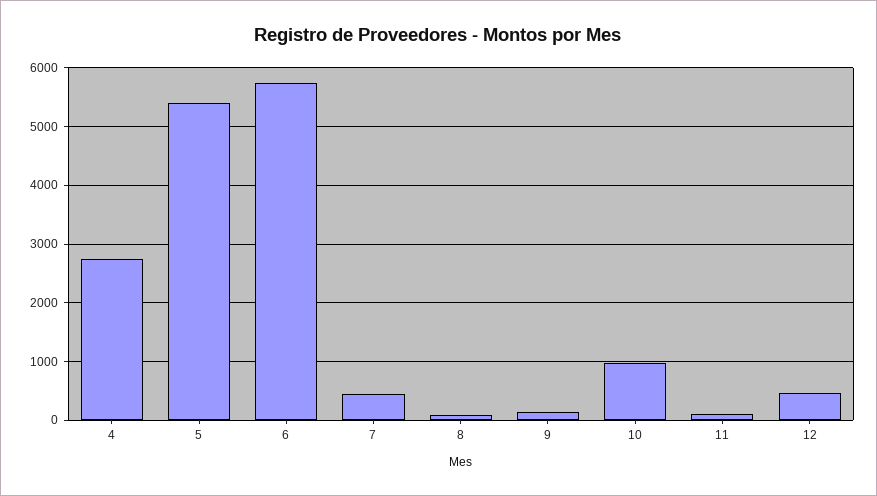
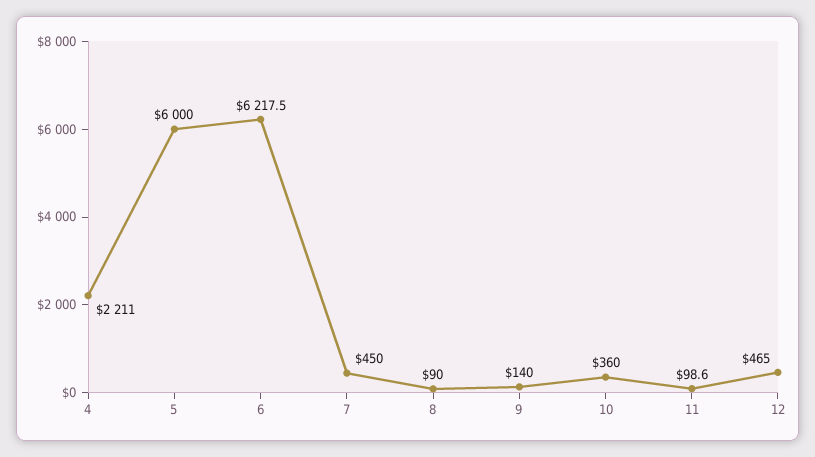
4: 2800 -> 2211
5: 5400 -> 6000
6: 5800 -> 6217.5
10: 1000 -> 360

